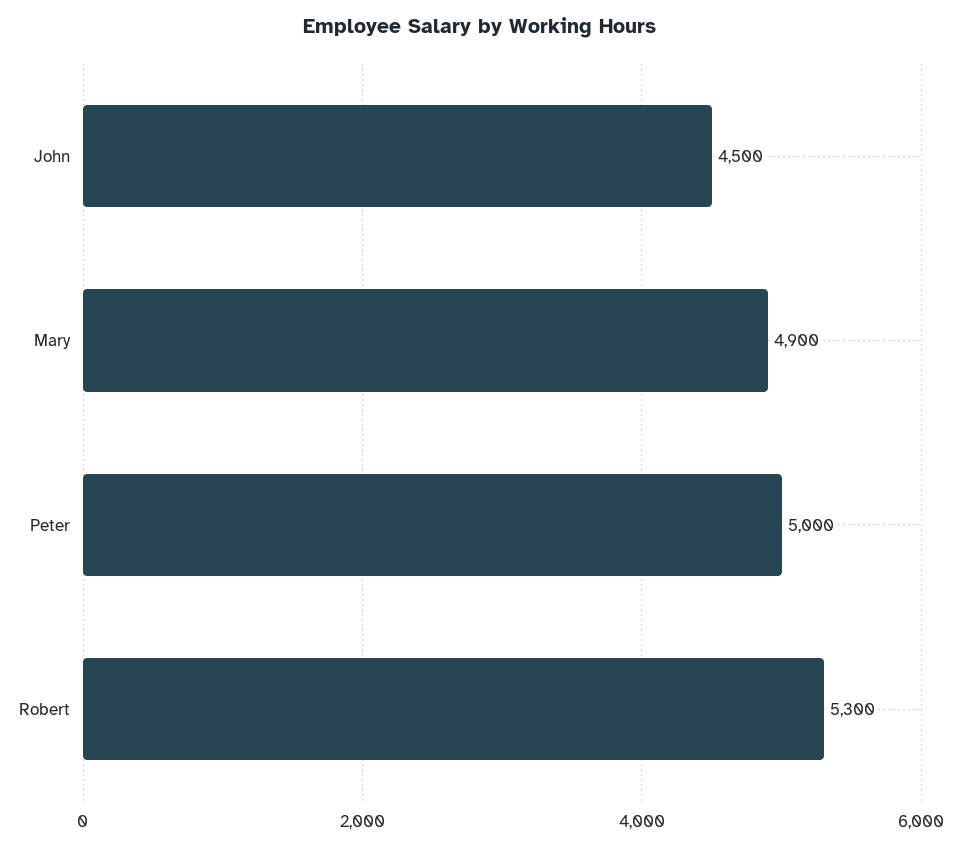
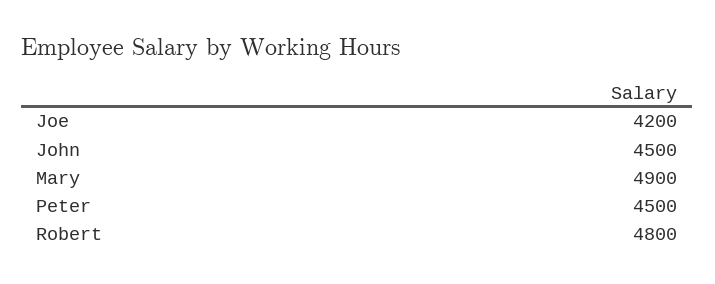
Peter: 5000 -> 4500
Robert: 5300 -> 4800
Joe: none -> 4200

